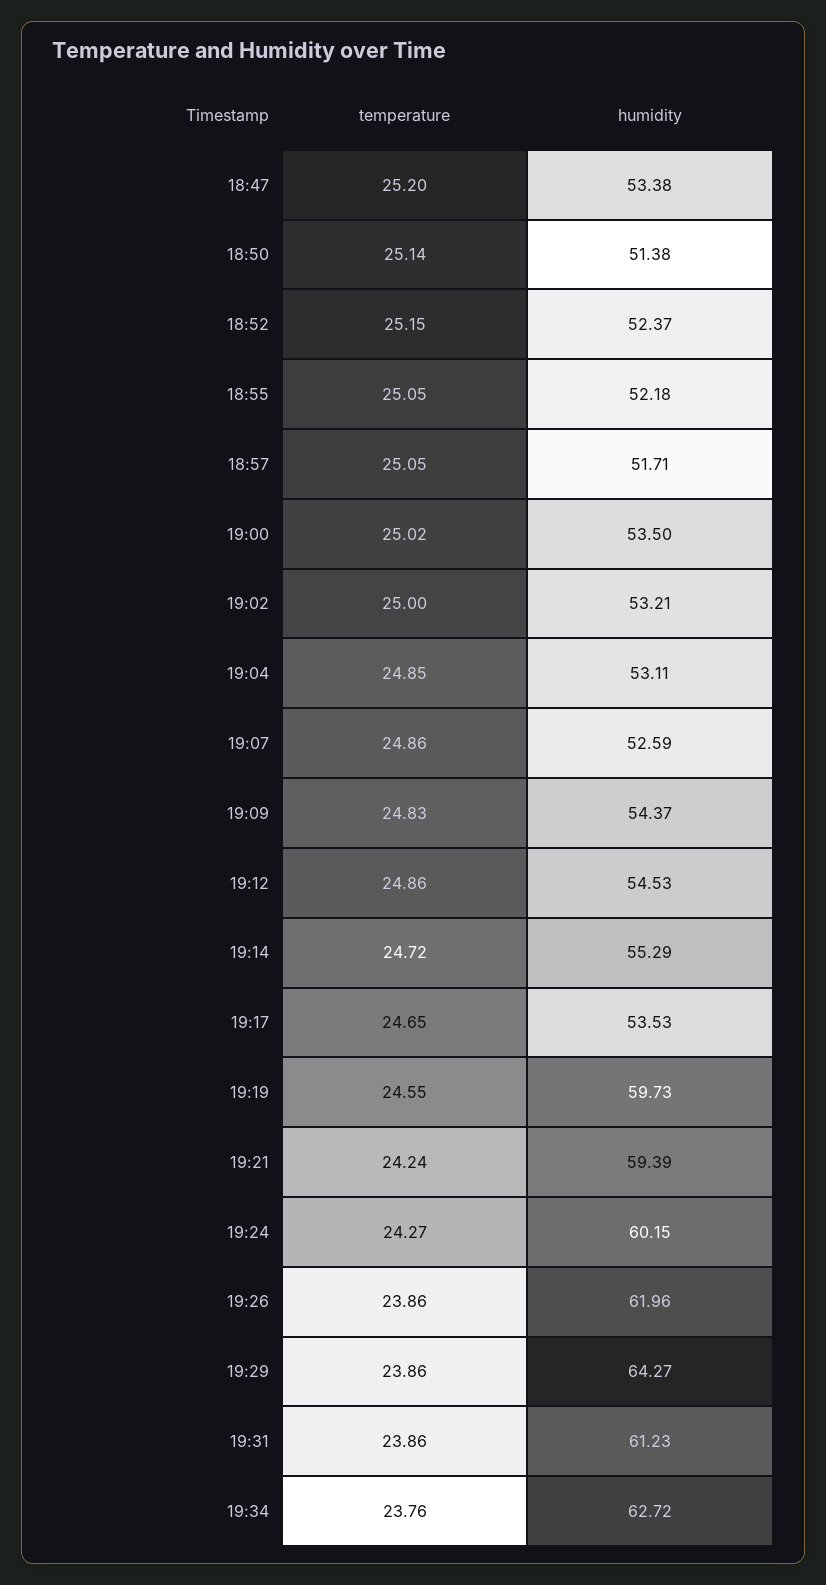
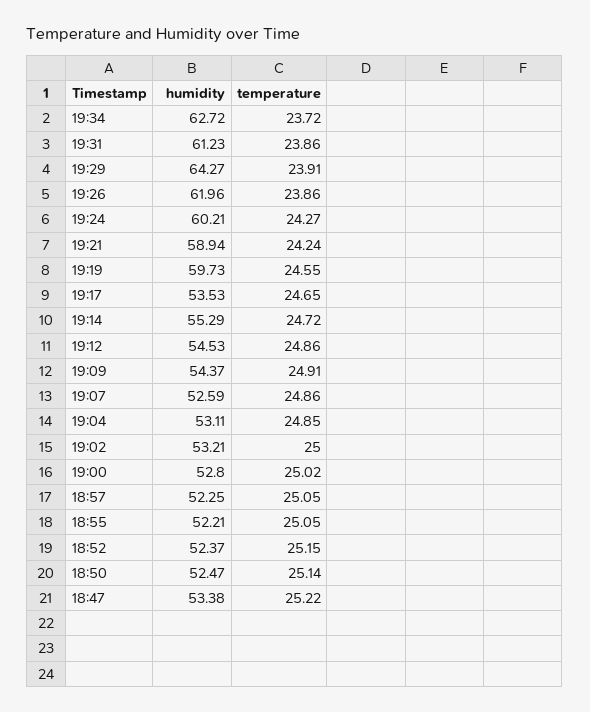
temperature, 18:47: 25.2 -> 25.22
humidity, 18:50: 51.38 -> 52.47
humidity, 18:55: 52.18 -> 52.21
humidity, 18:57: 51.71 -> 52.25
humidity, 19:00: 53.5 -> 52.8
temperature, 19:09: 24.83 -> 24.91
humidity, 19:21: 59.39 -> 58.94
humidity, 19:24: 60.15 -> 60.21
temperature, 19:29: 23.86 -> 23.91
temperature, 19:34: 23.76 -> 23.72

